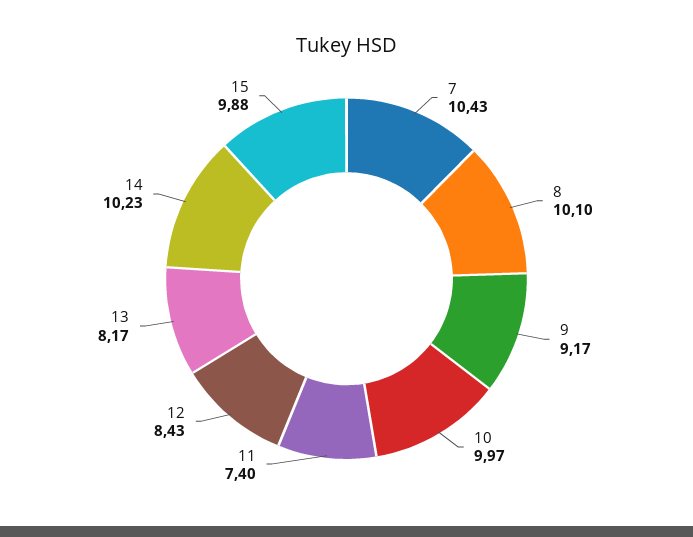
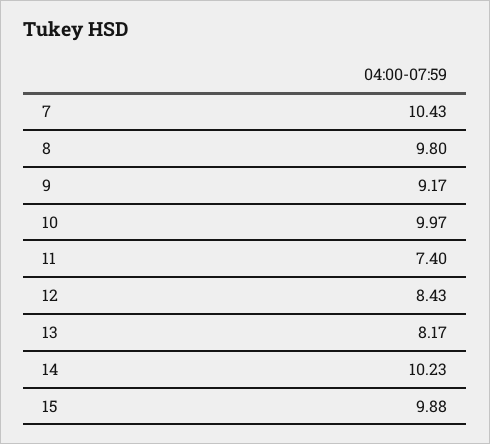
8: 10.1 -> 9.8

